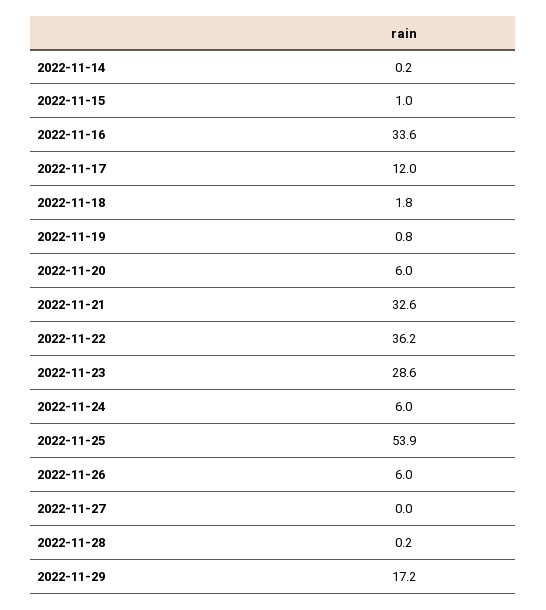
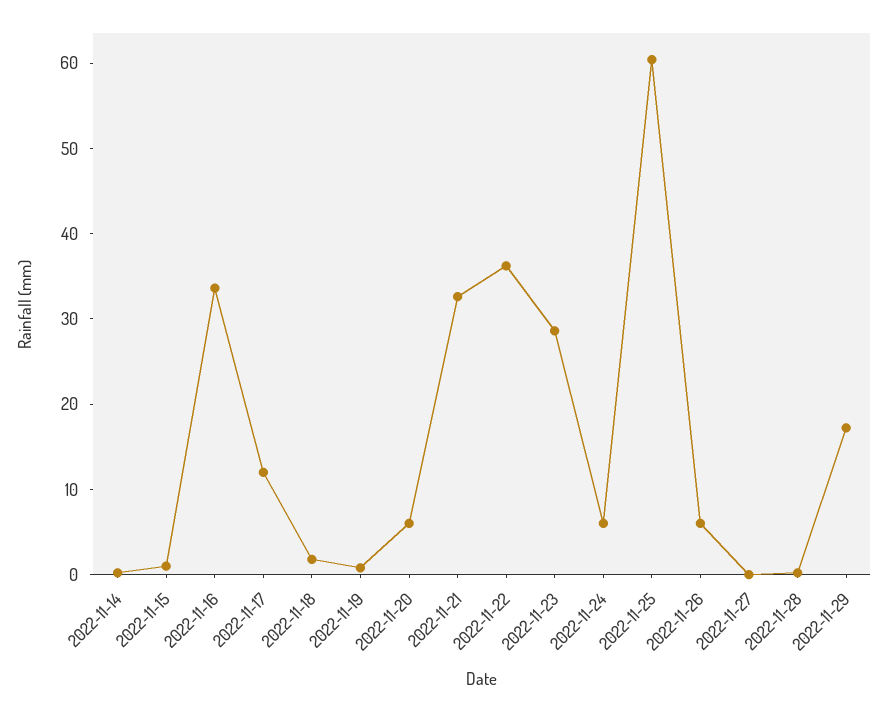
2022-11-25: 53.9 -> 60

